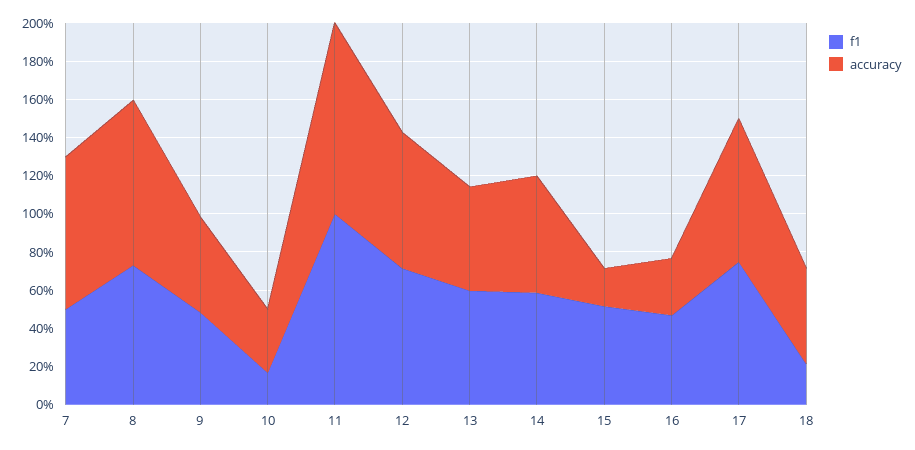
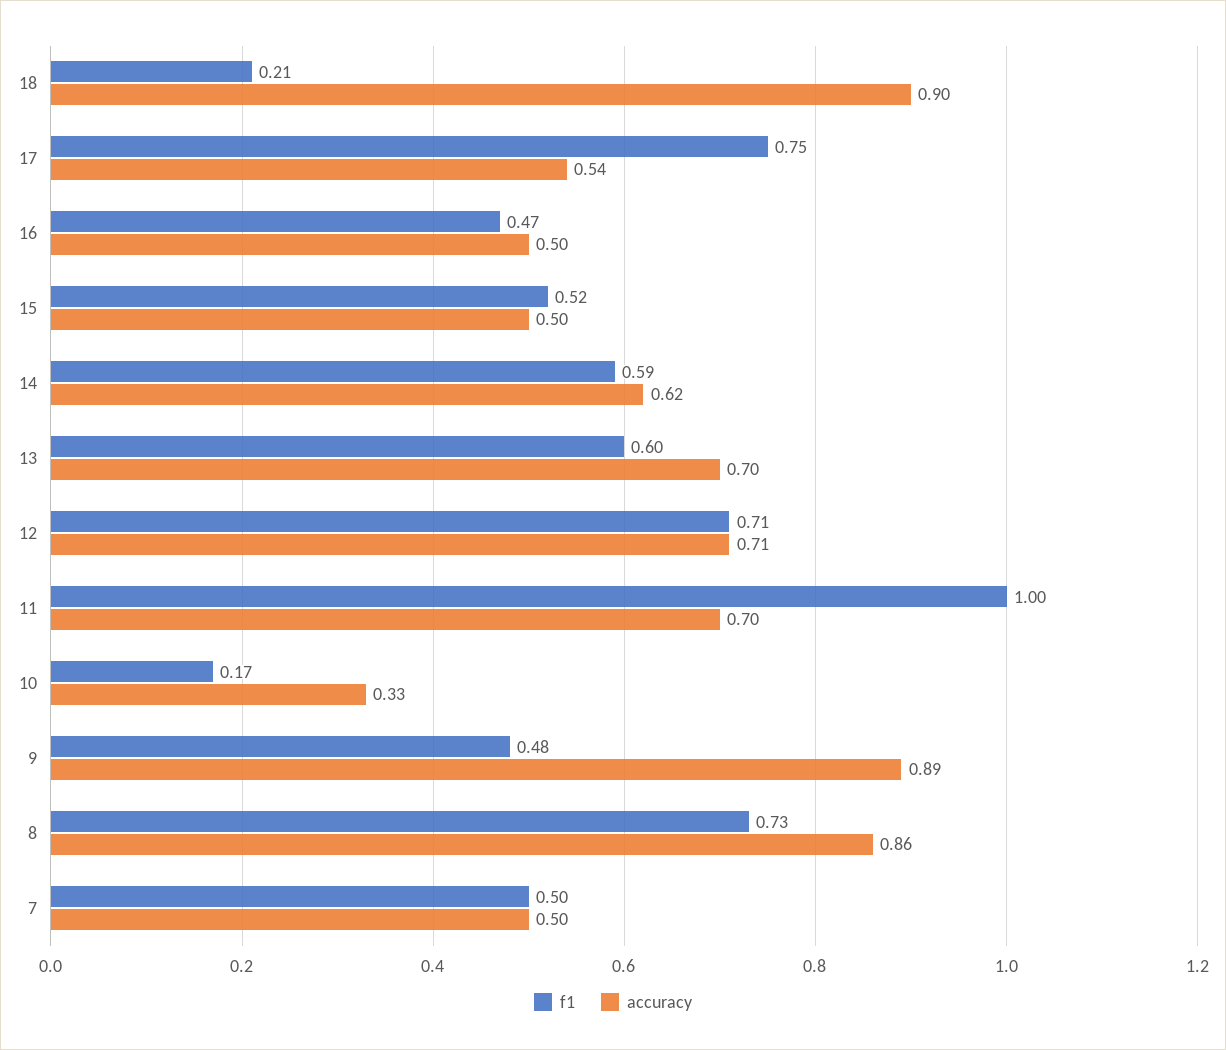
accuracy, 7: 0.8 -> 0.5
accuracy, 9: 0.5 -> 0.89
accuracy, 11: 1 -> 0.7
accuracy, 13: 0.55 -> 0.7
accuracy, 15: 0.2 -> 0.5
accuracy, 16: 0.3 -> 0.5
accuracy, 17: 0.75 -> 0.54
accuracy, 18: 0.5 -> 0.9

